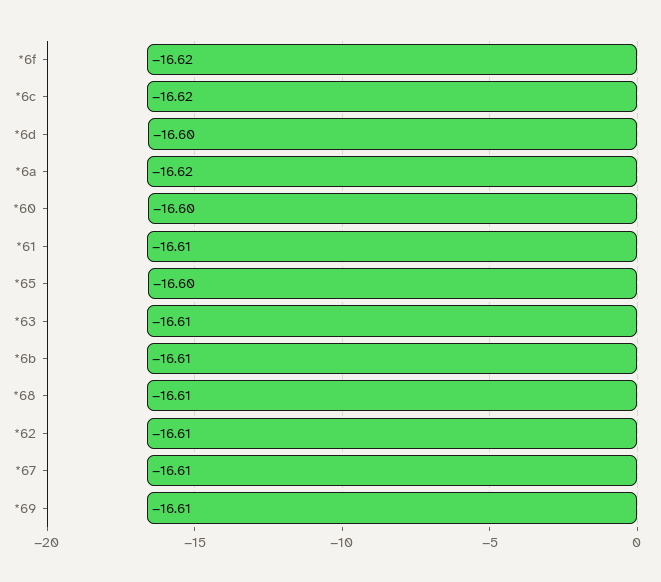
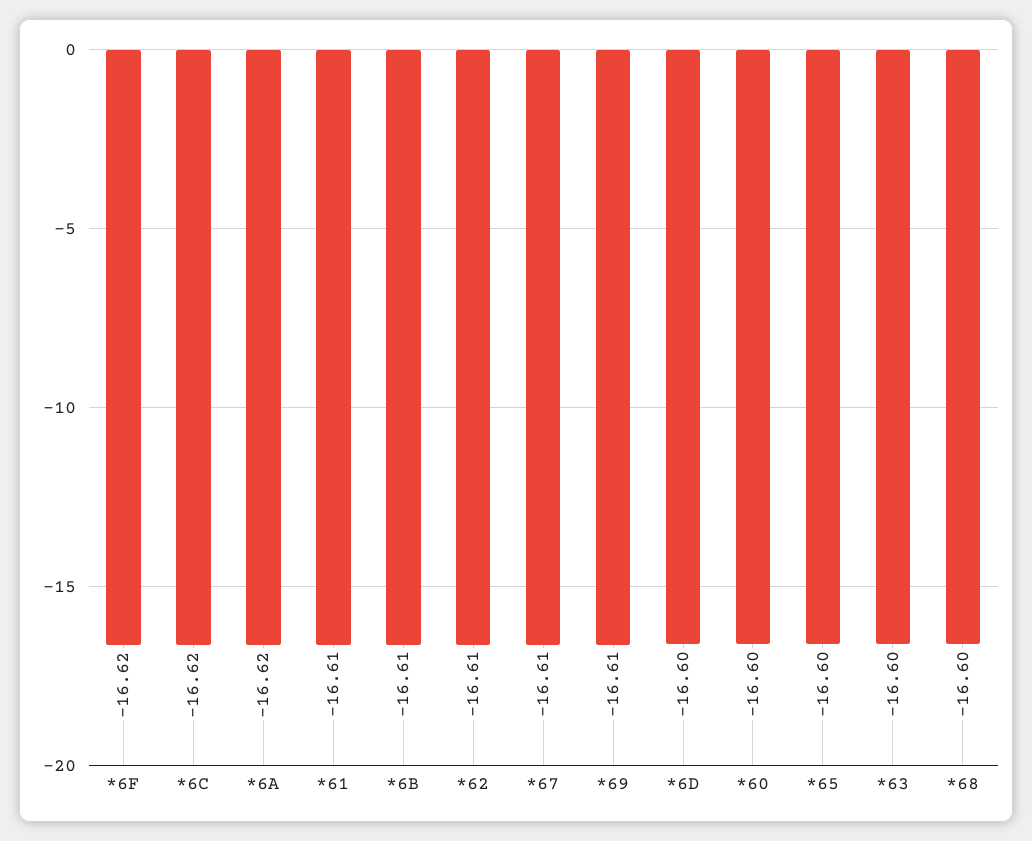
*63: -16.61 -> -16.6
*68: -16.61 -> -16.6

